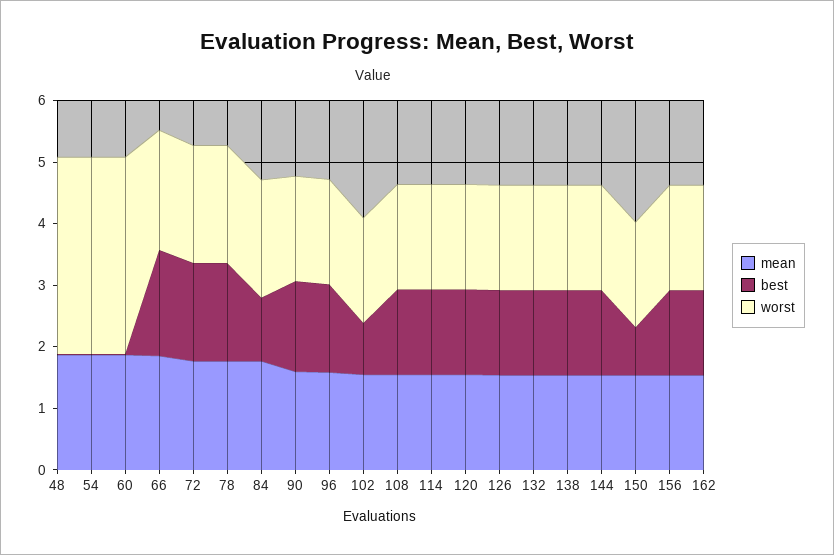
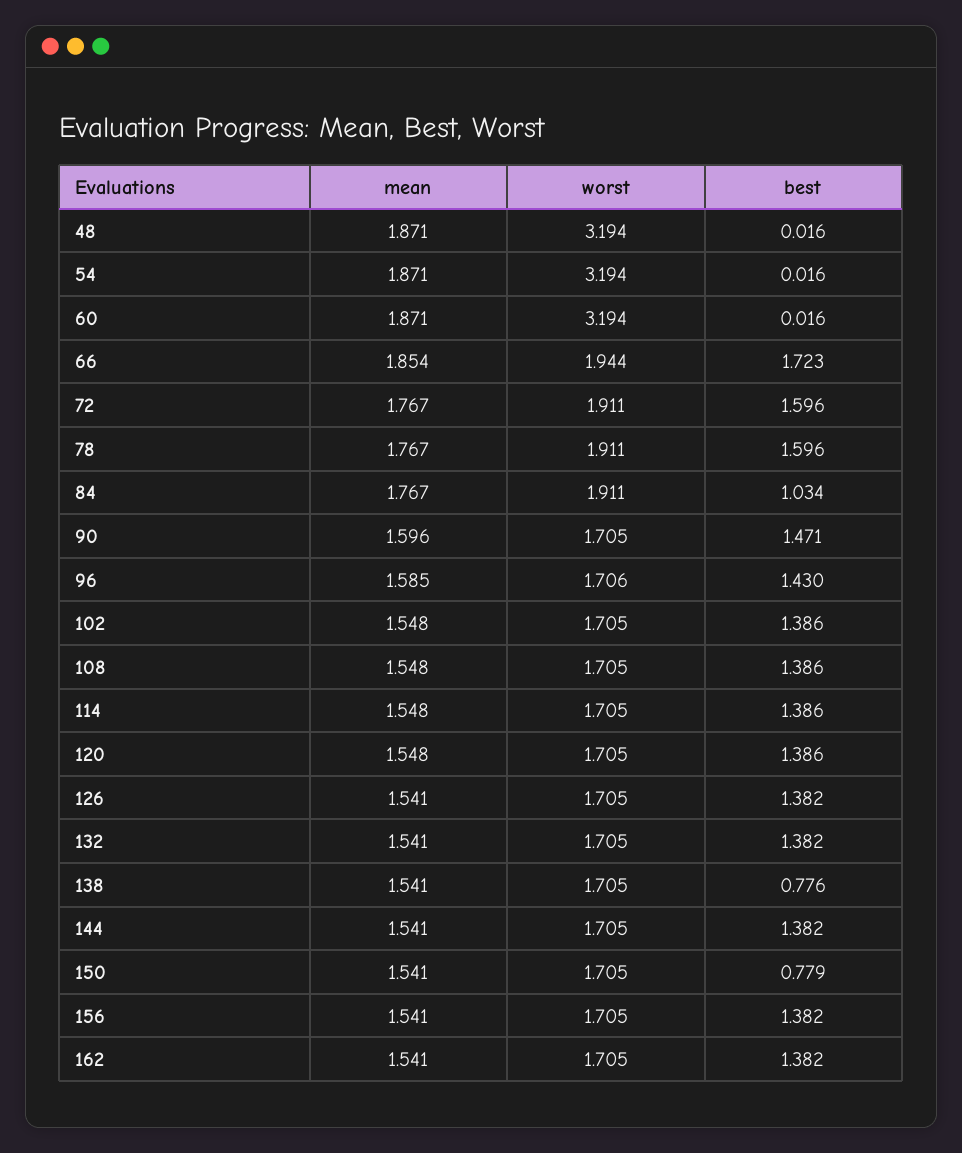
best, 102: 0.8 -> 1.386
best, 138: 1.4 -> 0.776

